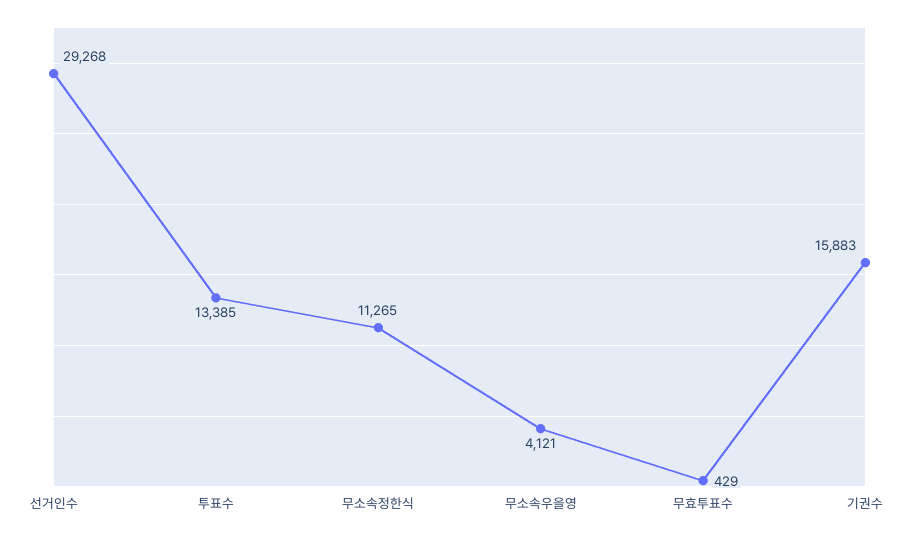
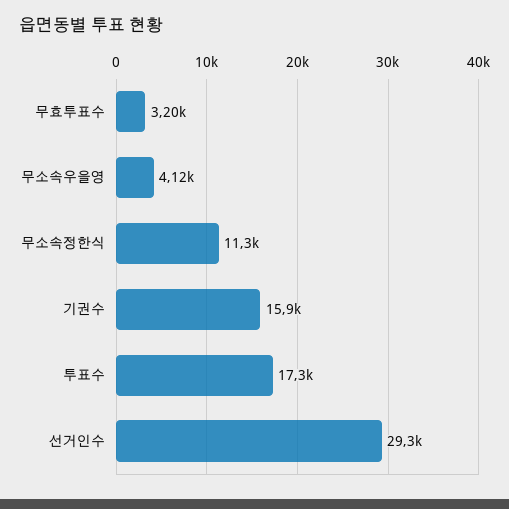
투표수: 13385 -> 17300
무효투표수: 429 -> 3200

